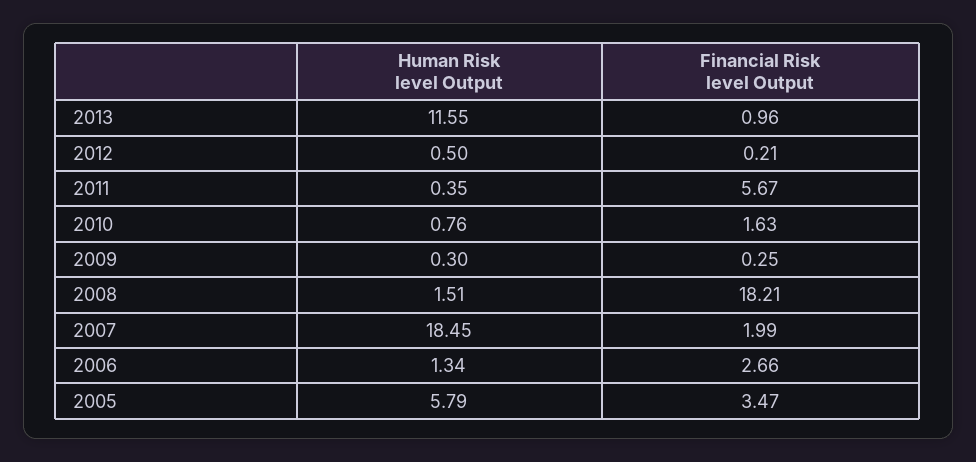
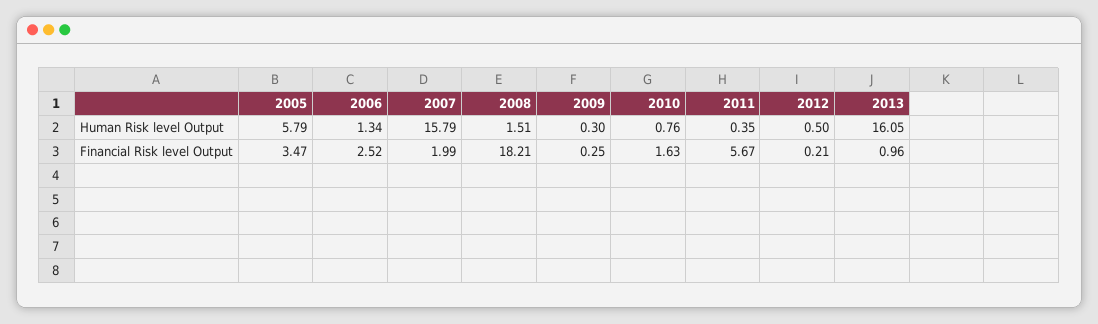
Human Risk level Output, 2013: 11.55 -> 16.05
Human Risk level Output, 2007: 18.45 -> 15.79
Financial Risk level Output, 2006: 2.66 -> 2.52

